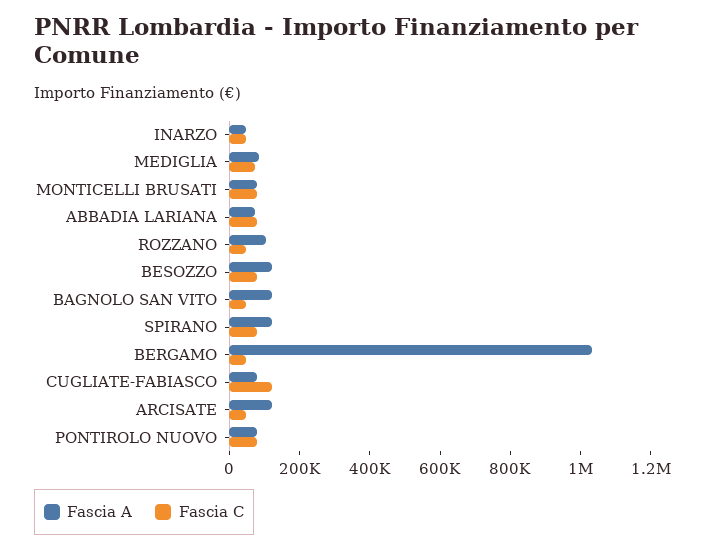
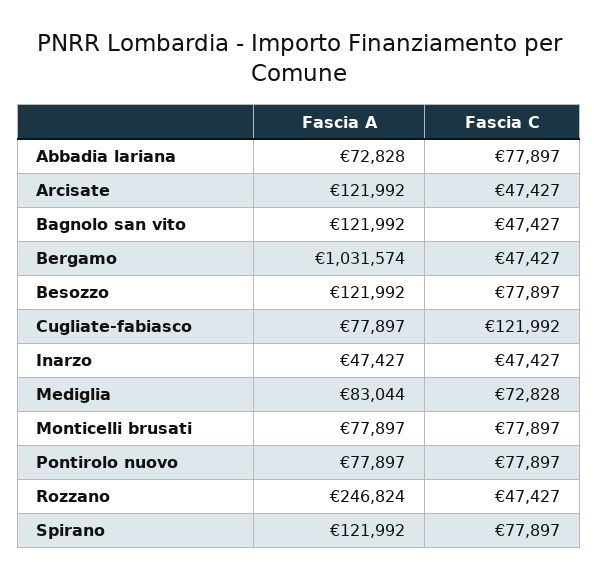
Fascia A, ROZZANO: 100000 -> 246824

